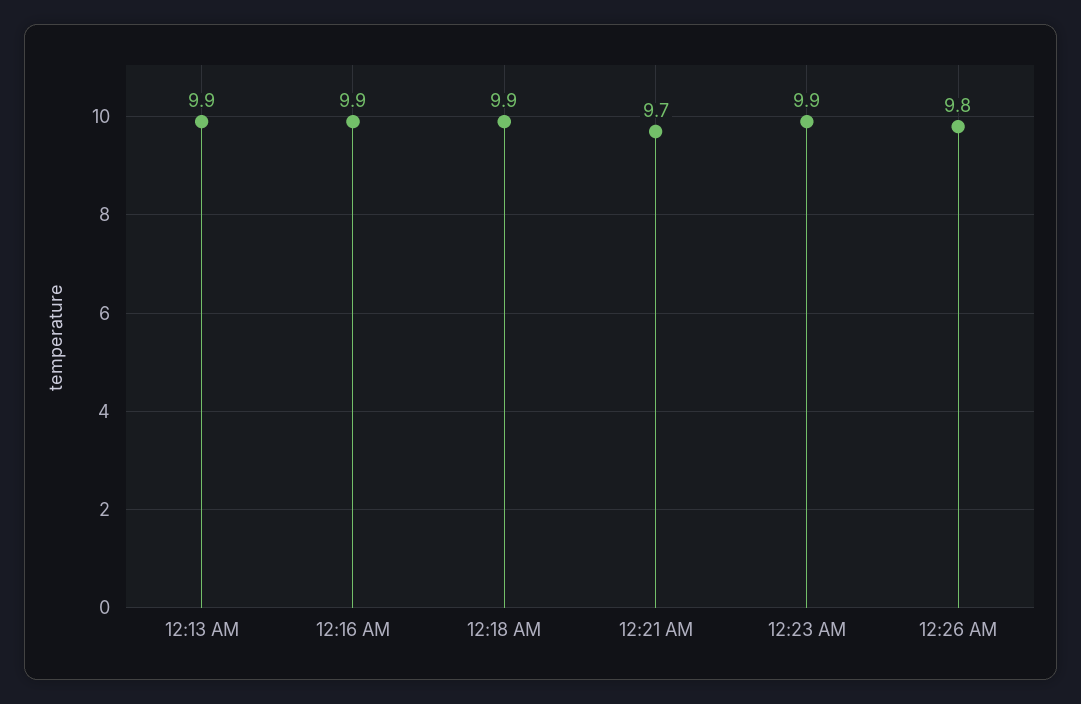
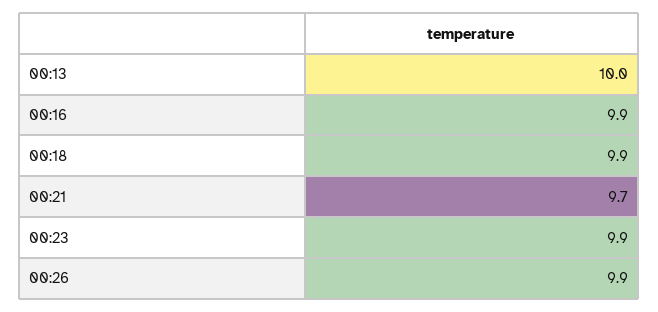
12:13 AM: 9.9 -> 10
12:26 AM: 9.8 -> 9.9

